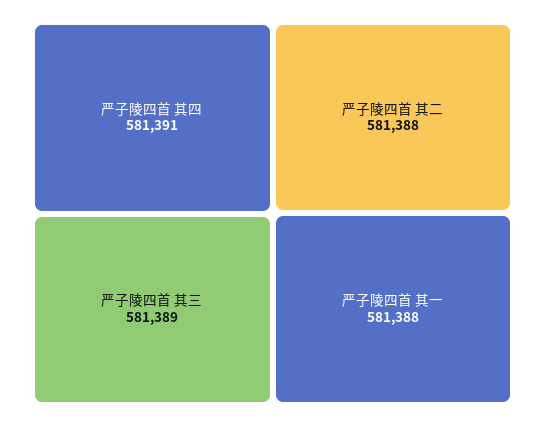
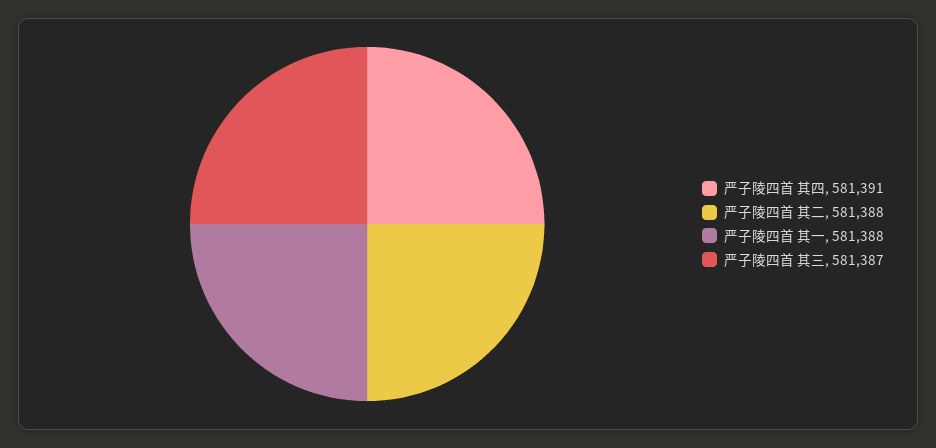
严子陵四首 其三: 581389 -> 581387

